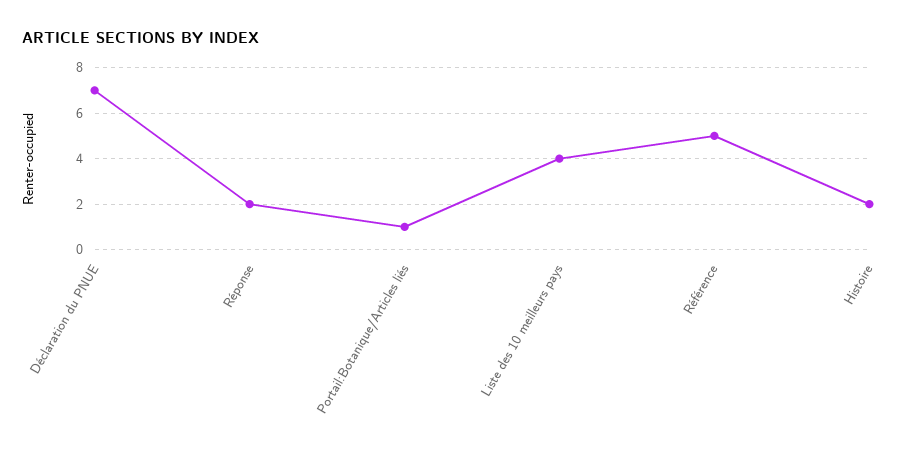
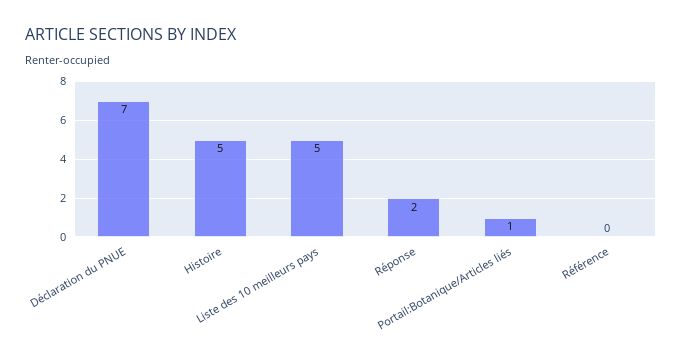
Liste des 10 meilleurs pays: 4 -> 5
Référence: 5 -> 0
Histoire: 2 -> 5

